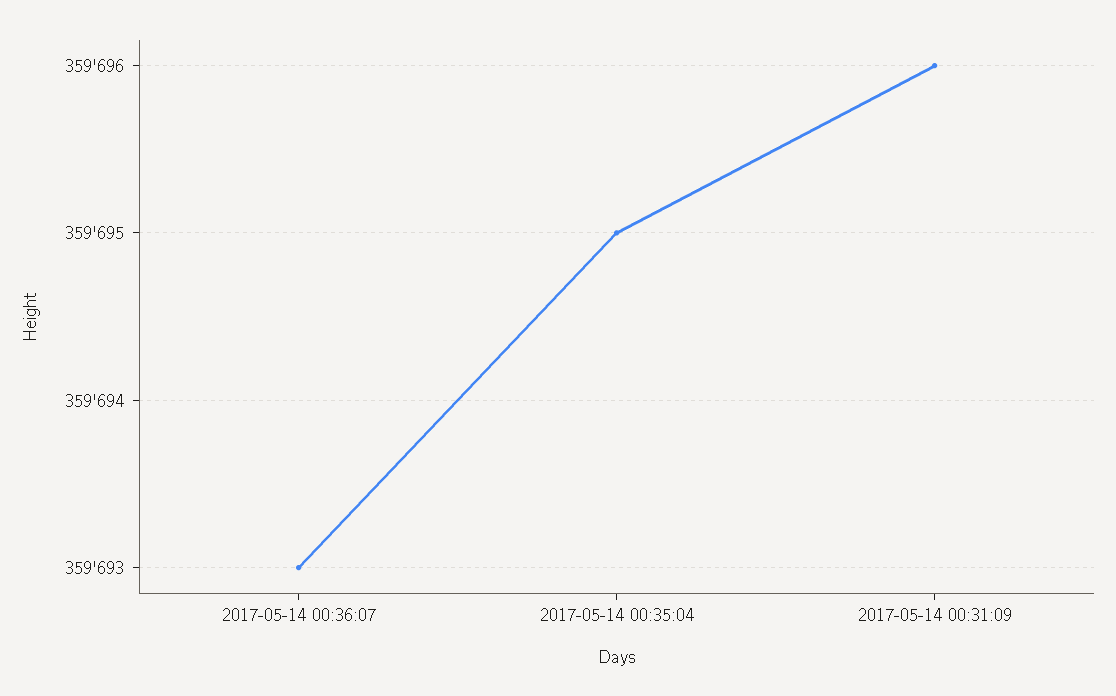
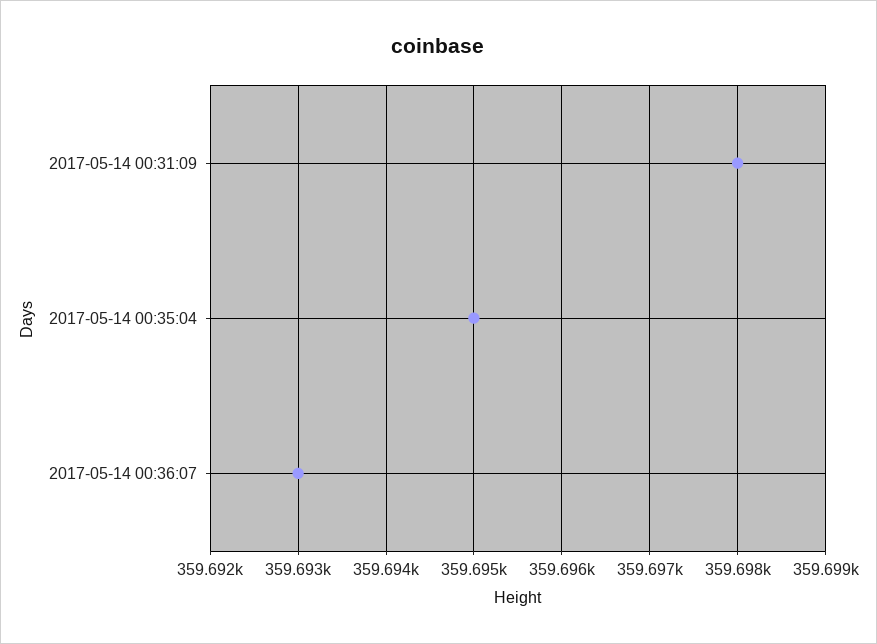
2017-05-14 00:31:09: 359696 -> 359698

